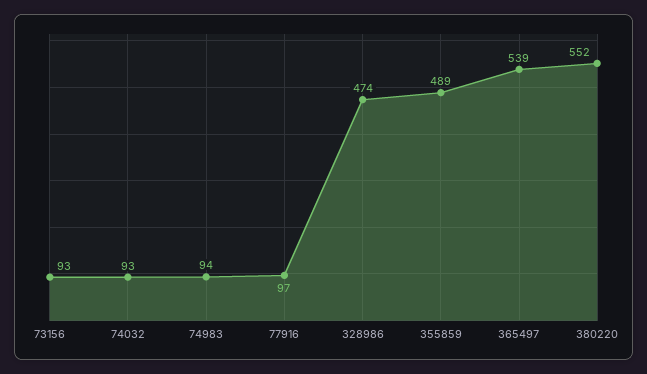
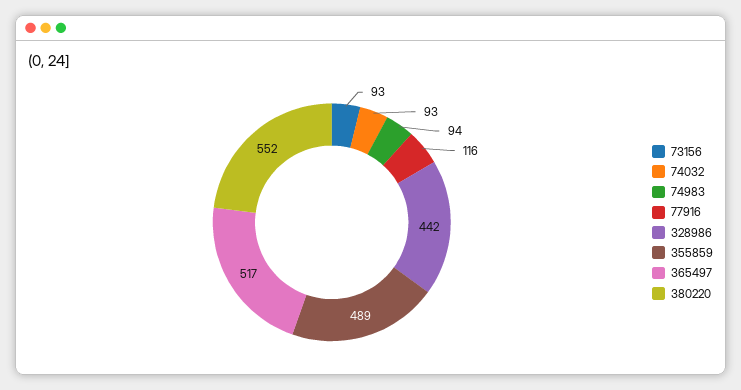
77916: 97 -> 116
328986: 474 -> 442
365497: 539 -> 517

